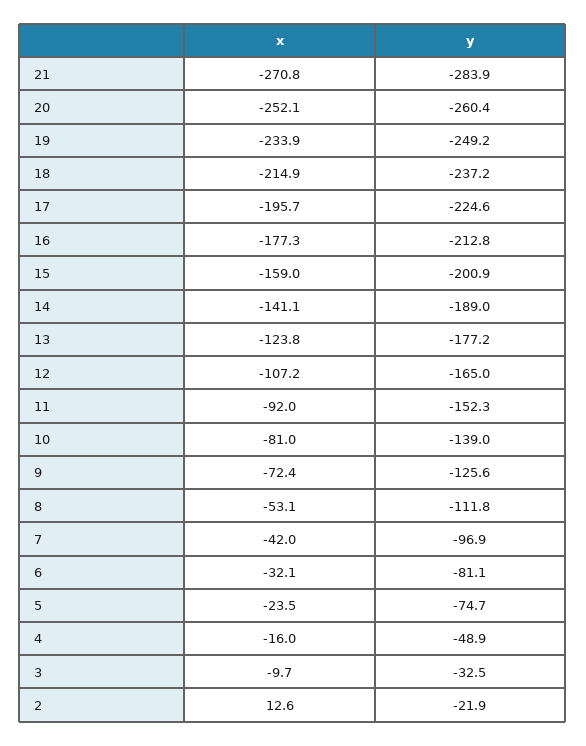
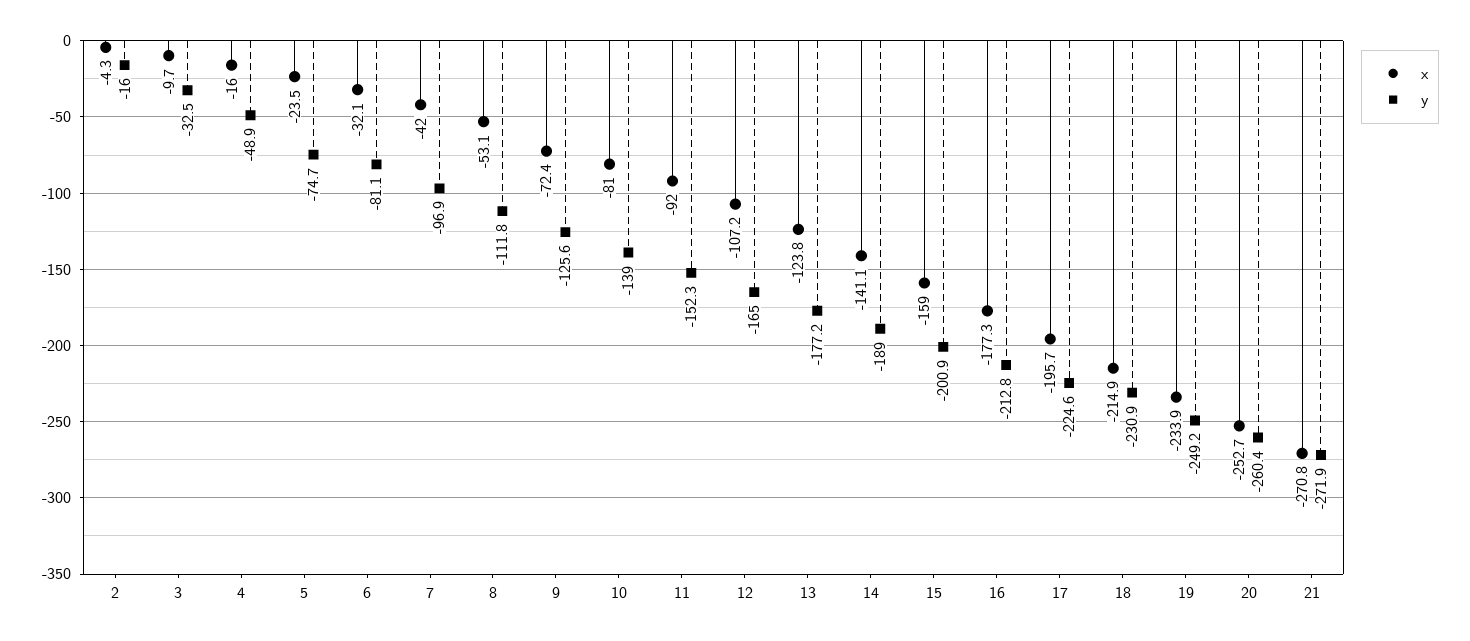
y, 21: -283.9 -> -271.9
x, 20: -252.1 -> -252.7
y, 18: -237.2 -> -230.9
x, 2: 12.6 -> -4.3
y, 2: -21.9 -> -16

